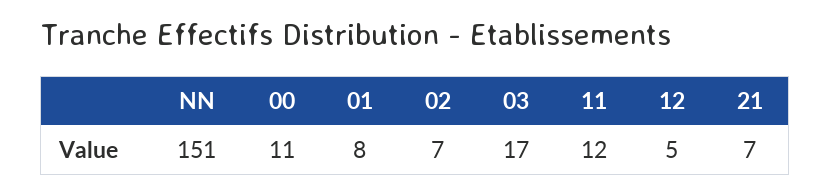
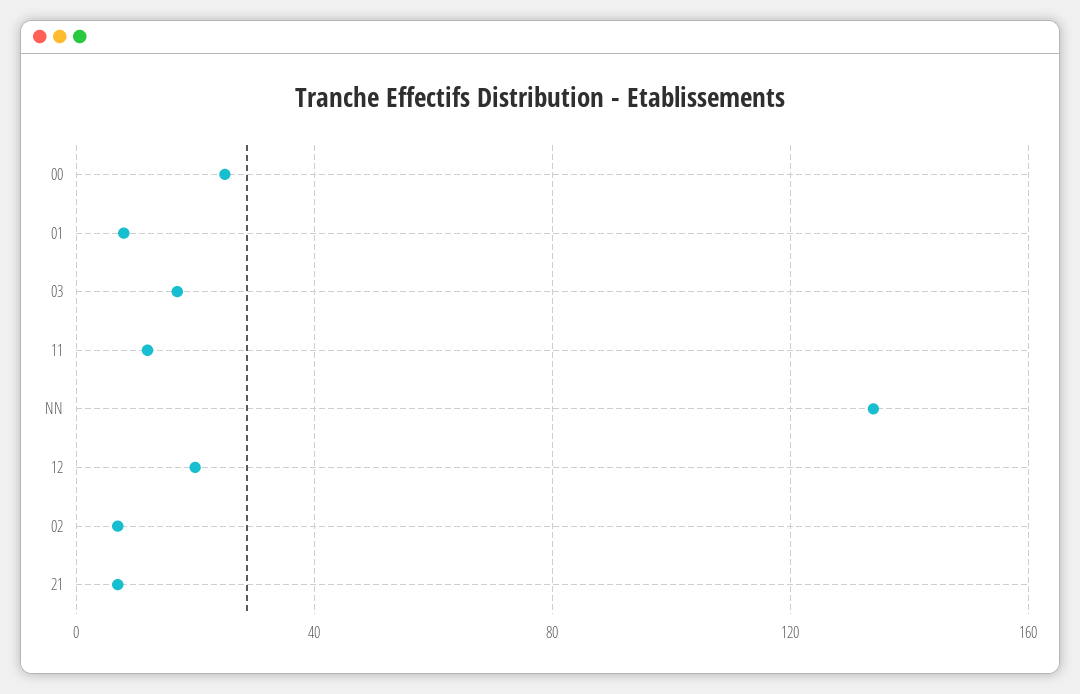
NN: 151 -> 135
00: 11 -> 25
12: 5 -> 20

